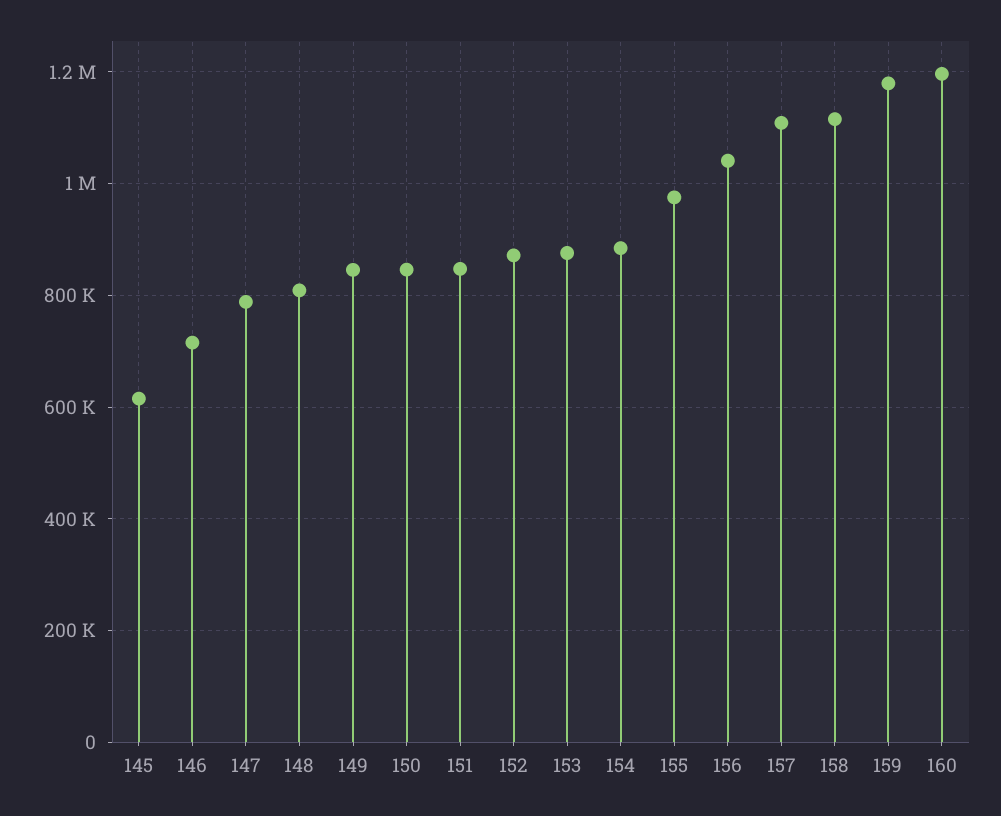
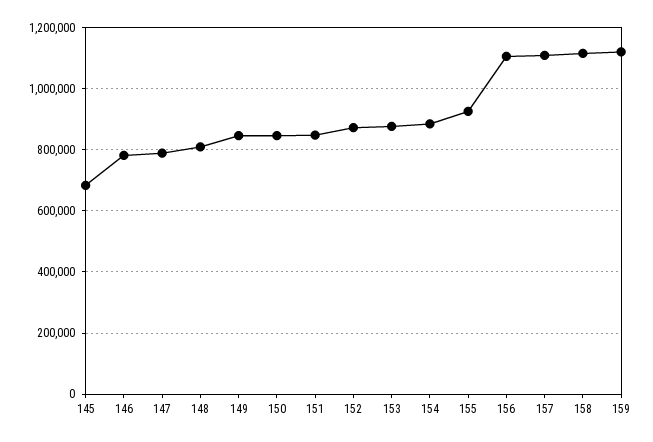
145: 620000 -> 680000
146: 720000 -> 780000
155: 980000 -> 920000
156: 1040000 -> 1100000
159: 1180000 -> 1120000
160: 1200000 -> none

